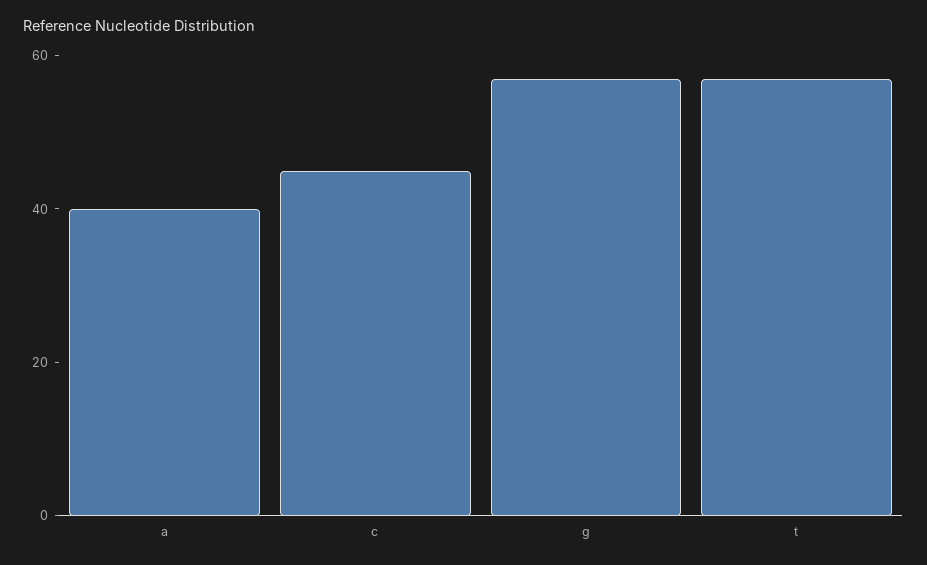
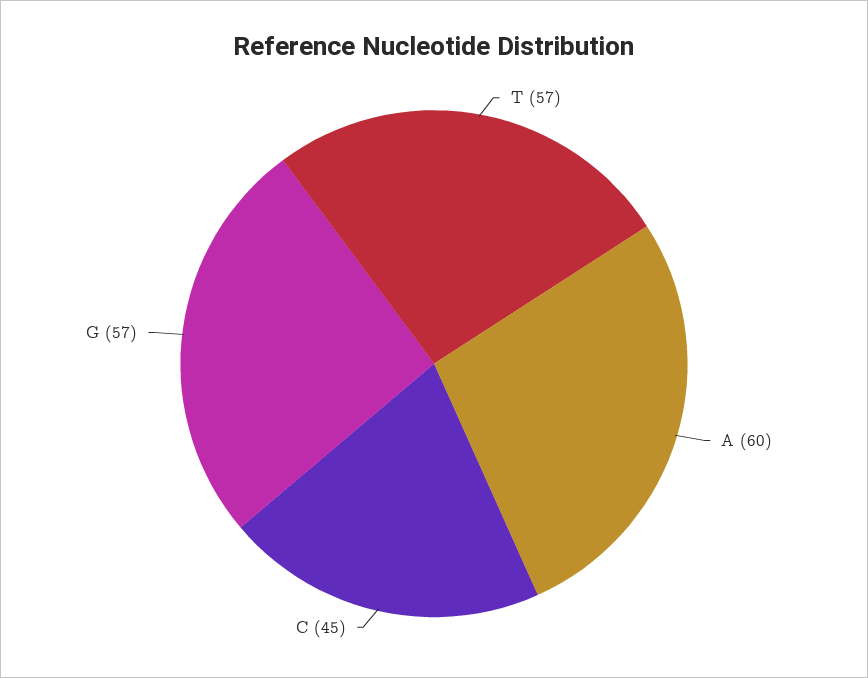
a: 40 -> 60

